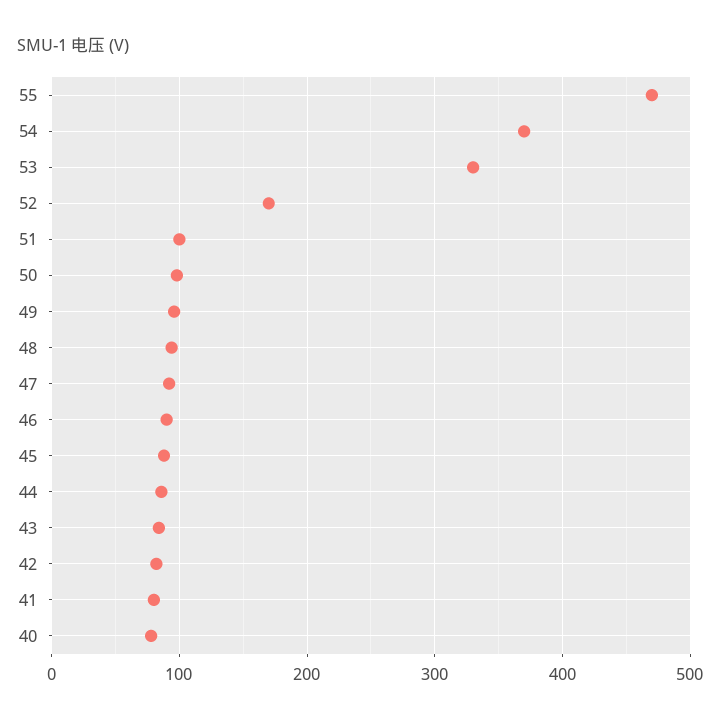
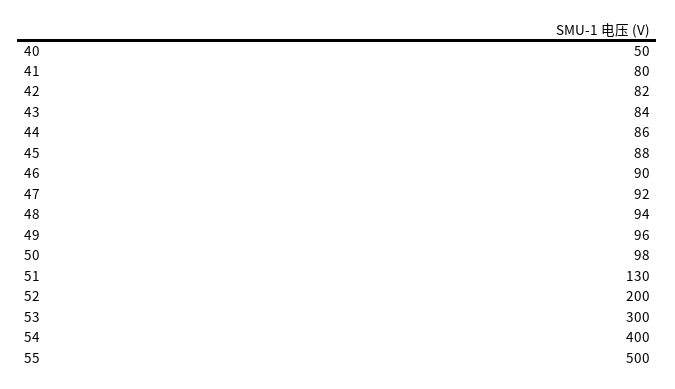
55: 470 -> 500
54: 370 -> 400
53: 330 -> 300
52: 170 -> 200
51: 100 -> 130
40: 80 -> 50

